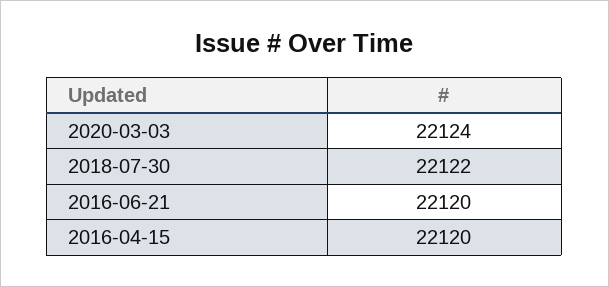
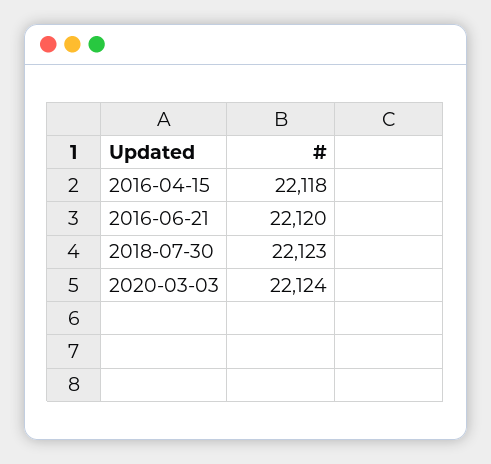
2018-07-30: 22122 -> 22123
2016-04-15: 22120 -> 22118

